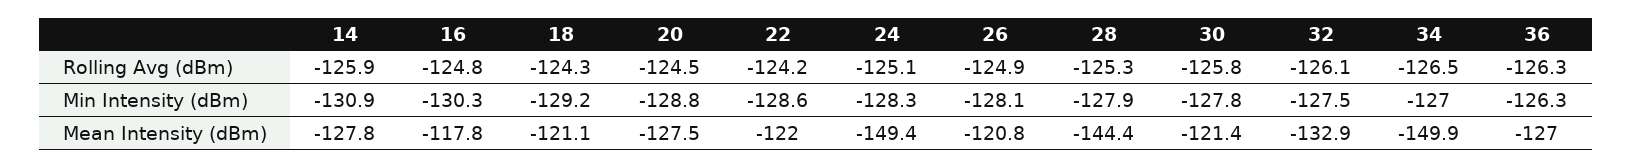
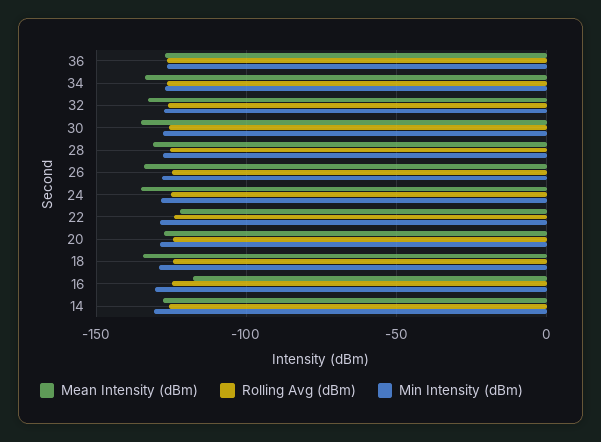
Mean Intensity (dBm), 18: -121.1 -> -135
Mean Intensity (dBm), 24: -149.4 -> -135
Mean Intensity (dBm), 26: -120.8 -> -135
Mean Intensity (dBm), 28: -144.4 -> -130
Mean Intensity (dBm), 30: -121.4 -> -135
Mean Intensity (dBm), 34: -149.9 -> -135

